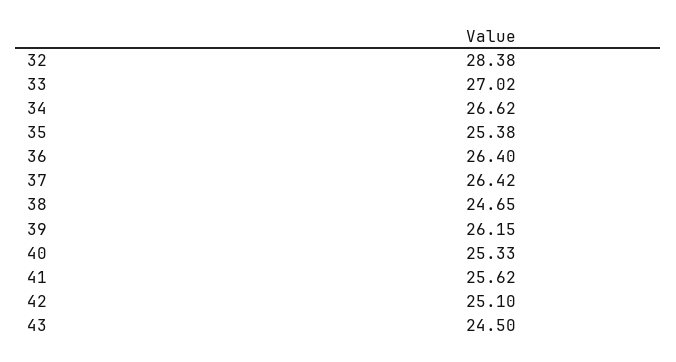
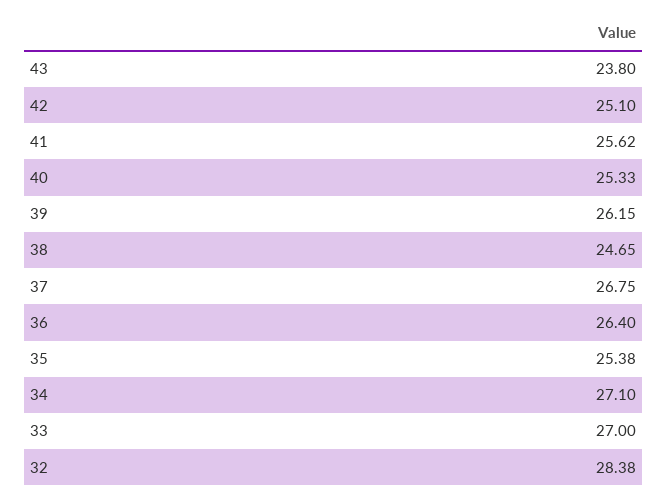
33: 27.02 -> 27
34: 26.62 -> 27.1
37: 26.42 -> 26.75
43: 24.5 -> 23.8

